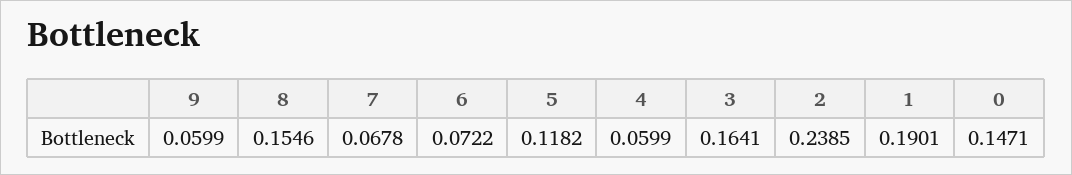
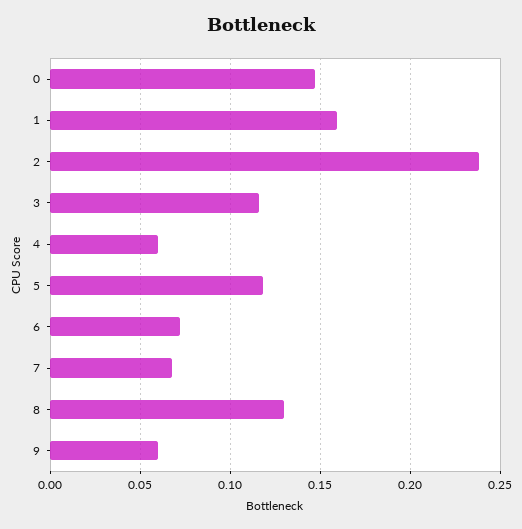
8: 0.1546 -> 0.13
3: 0.1641 -> 0.115
1: 0.1901 -> 0.16

